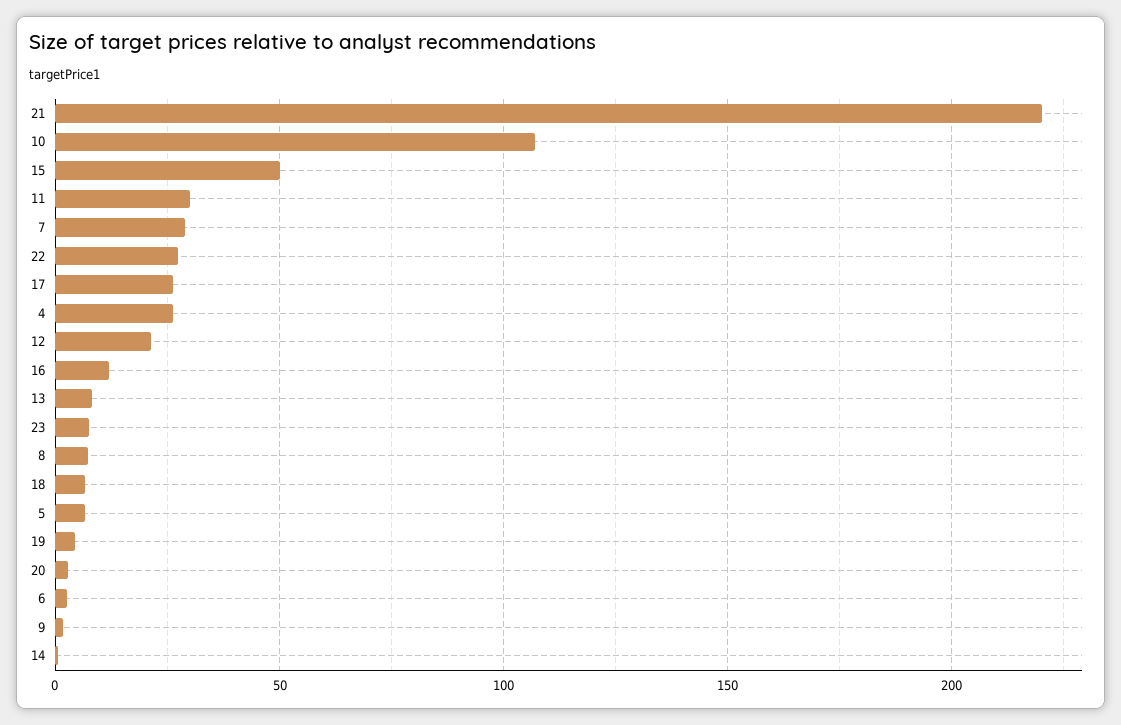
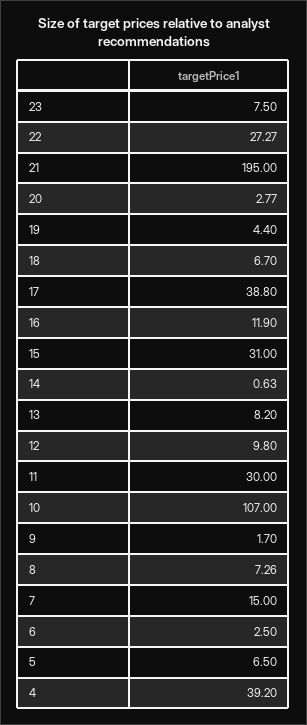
21: 220 -> 195
15: 50 -> 31
7: 30 -> 15
17: 25 -> 38.8
4: 25 -> 39.2
12: 20 -> 9.8

